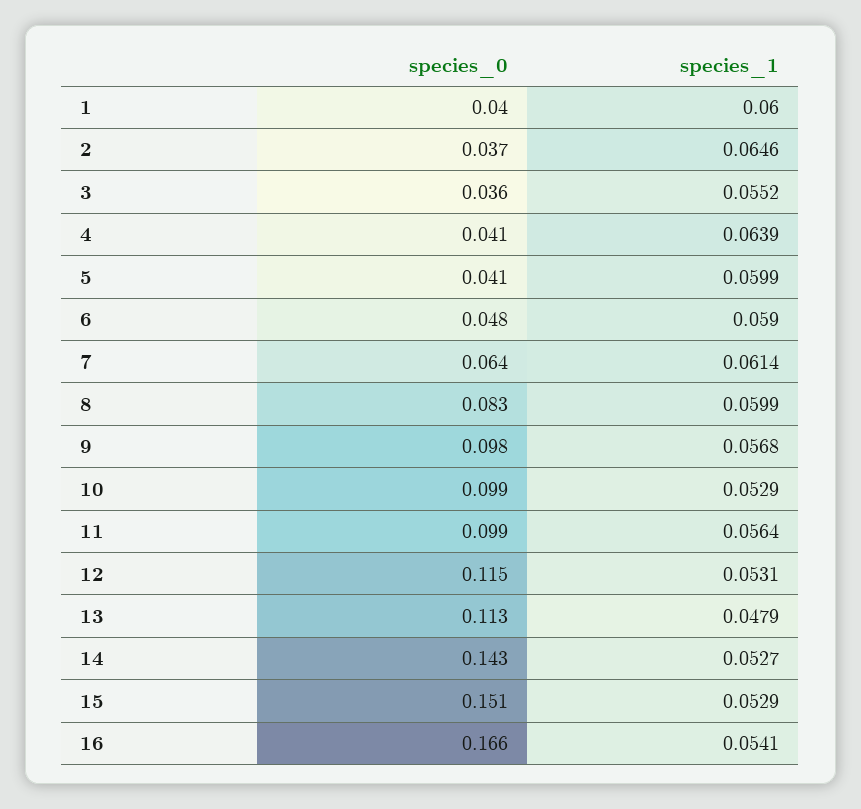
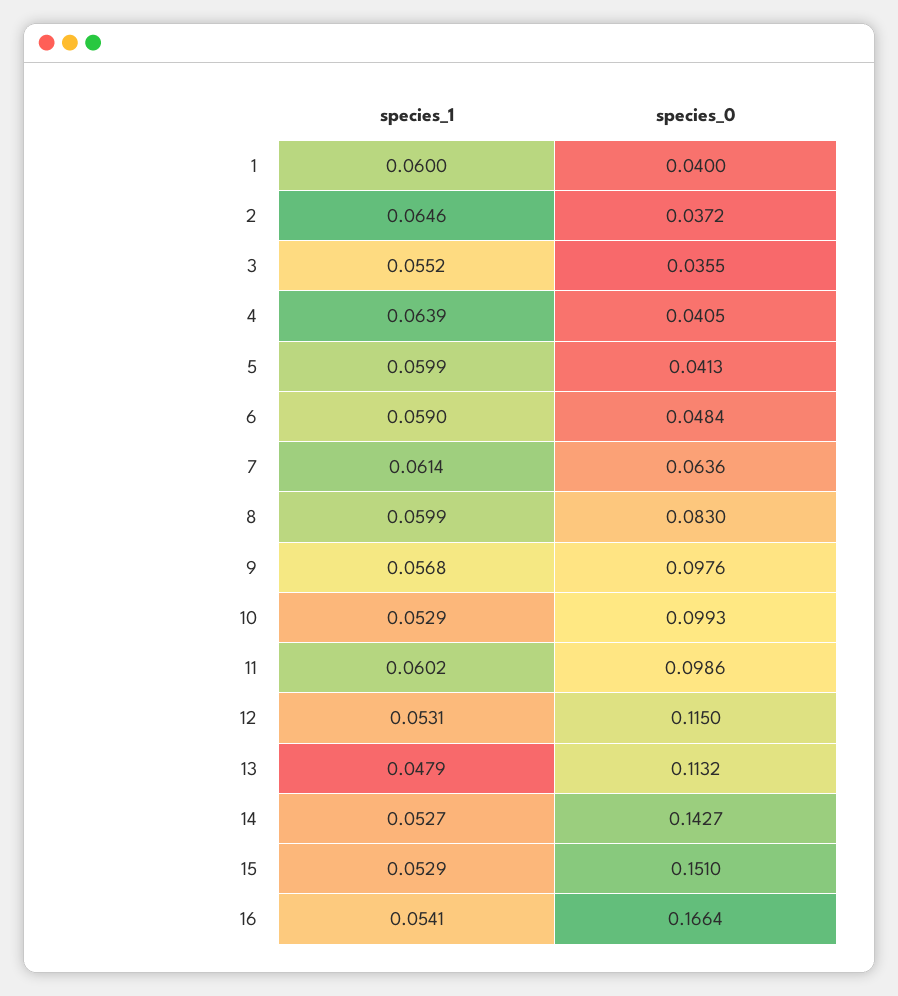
species_1, 11: 0.0564 -> 0.0602

